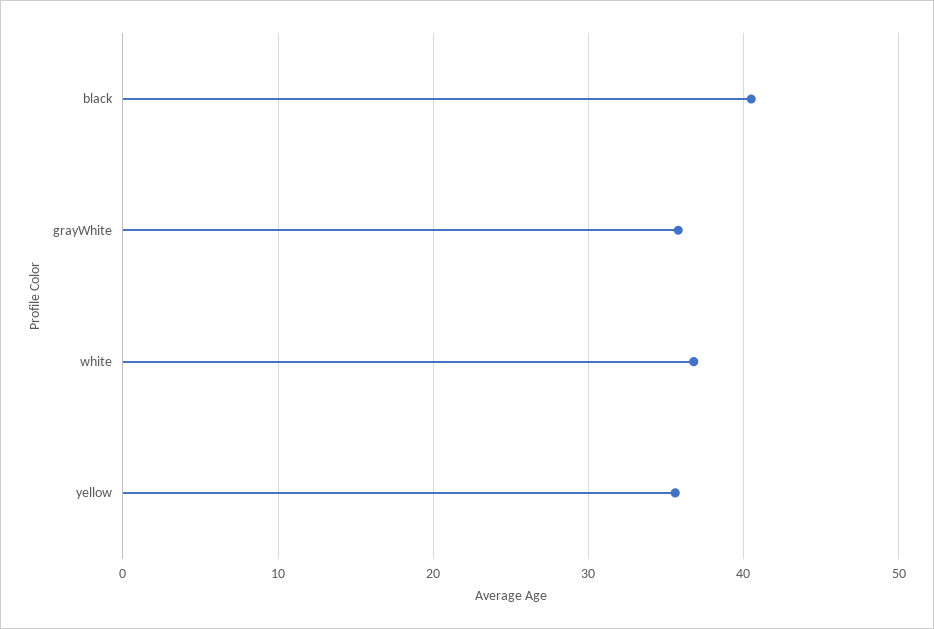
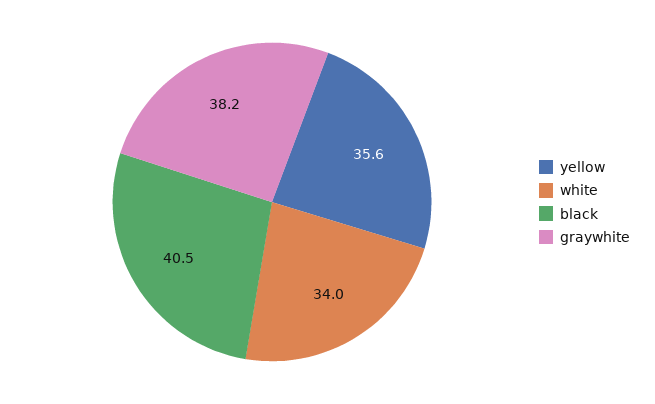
grayWhite: 36 -> 38.2
white: 37 -> 34

